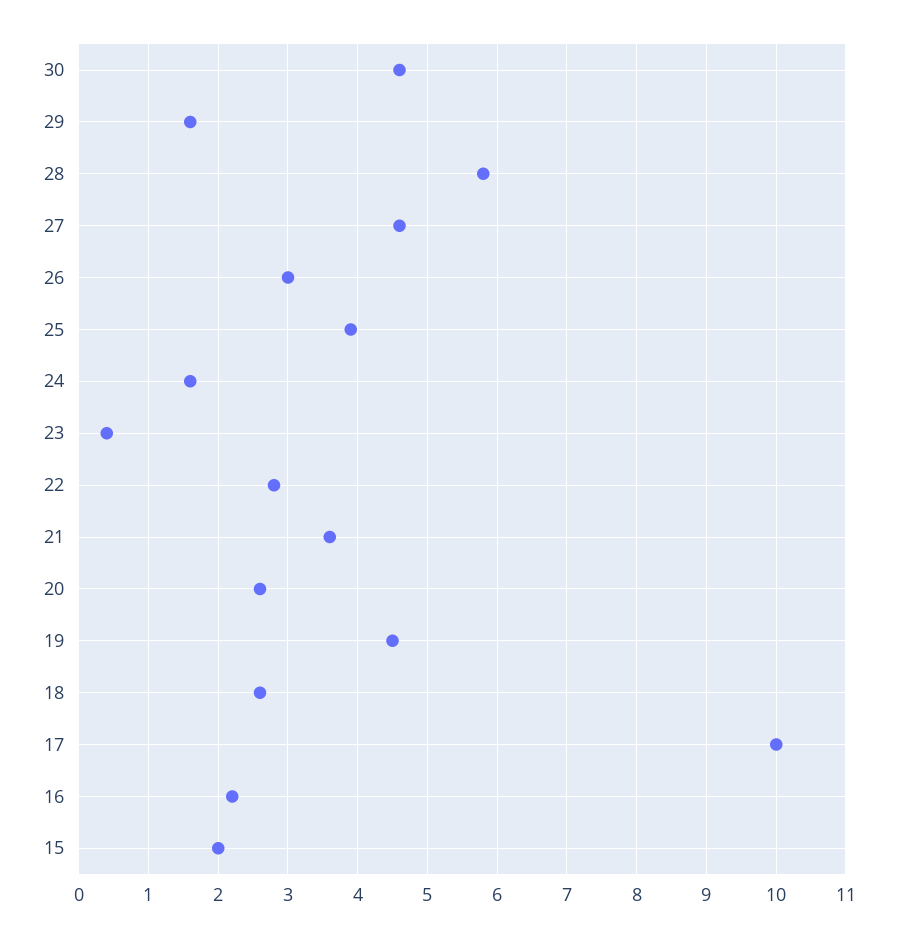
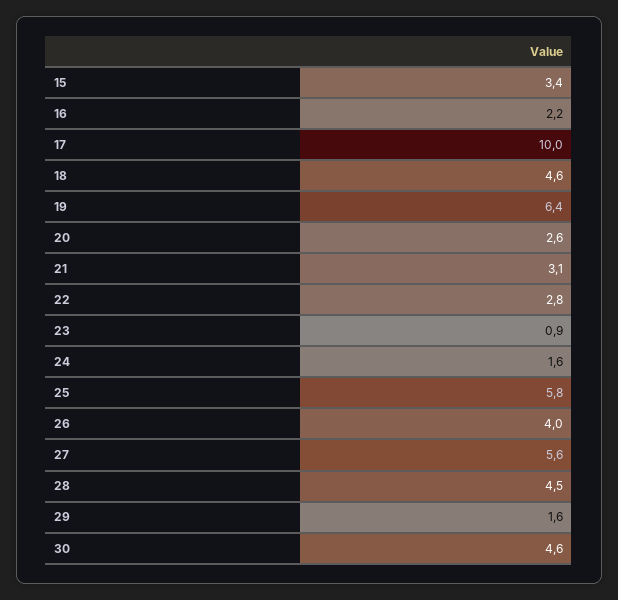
28: 5.8 -> 4.5
27: 4.6 -> 5.6
26: 3 -> 4
25: 3.9 -> 5.8
23: 0.4 -> 0.9
21: 3.6 -> 3.1
19: 4.5 -> 6.4
18: 2.6 -> 4.6
15: 2 -> 3.4

